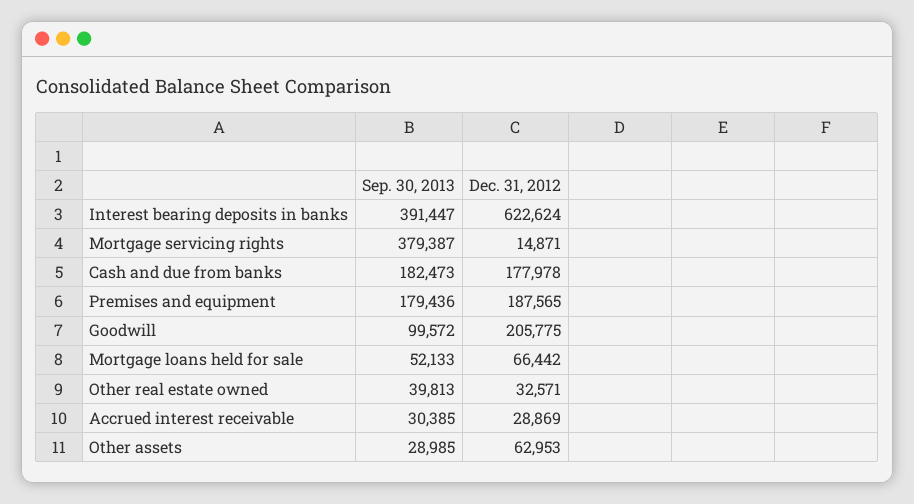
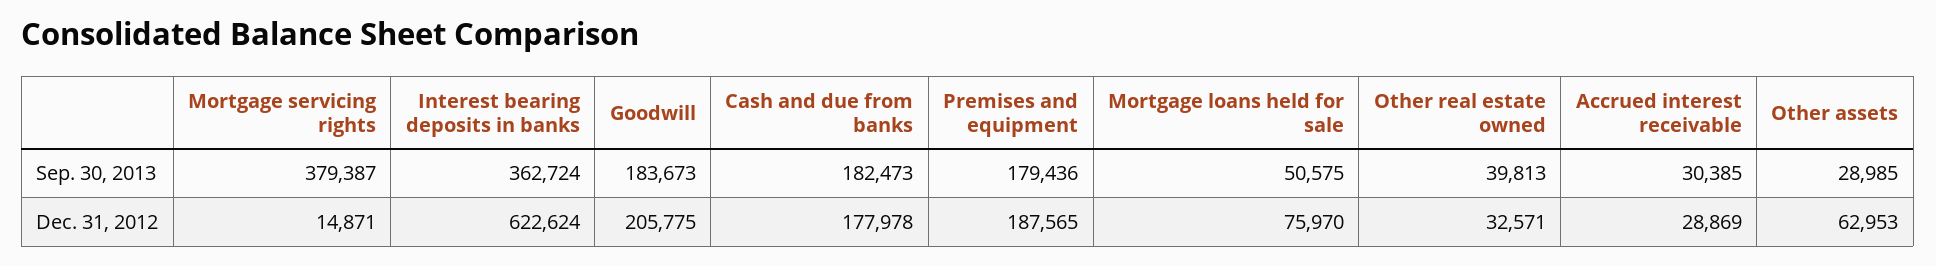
Sep. 30, 2013, Interest bearing deposits in banks: 391447 -> 362724
Sep. 30, 2013, Goodwill: 99572 -> 183673
Sep. 30, 2013, Mortgage loans held for sale: 52133 -> 50575
Dec. 31, 2012, Mortgage loans held for sale: 66442 -> 75970

